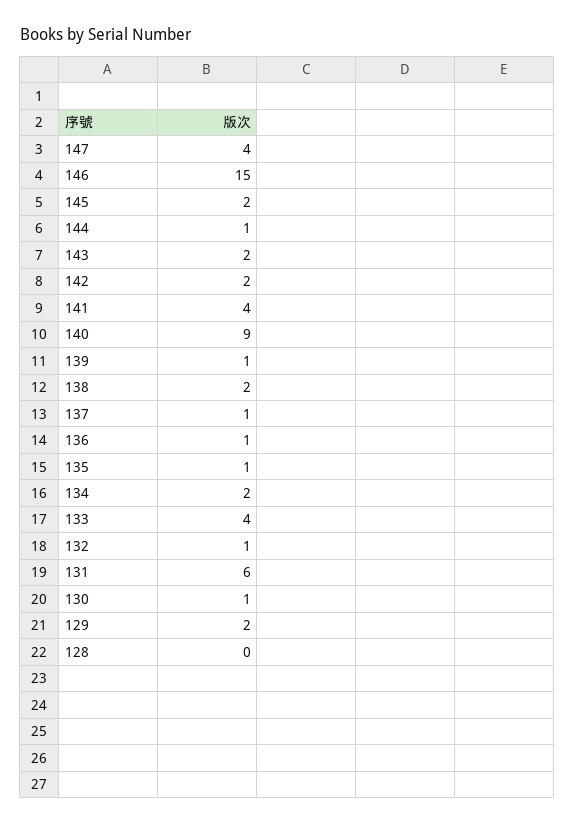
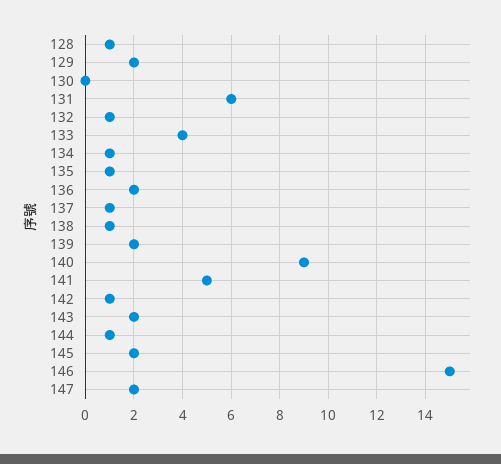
147: 4 -> 2
142: 2 -> 1
141: 4 -> 5
139: 1 -> 2
138: 2 -> 1
136: 1 -> 2
134: 2 -> 1
130: 1 -> 0
128: 0 -> 1

